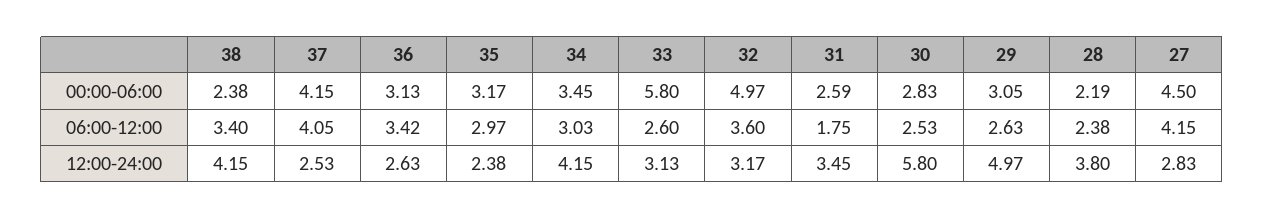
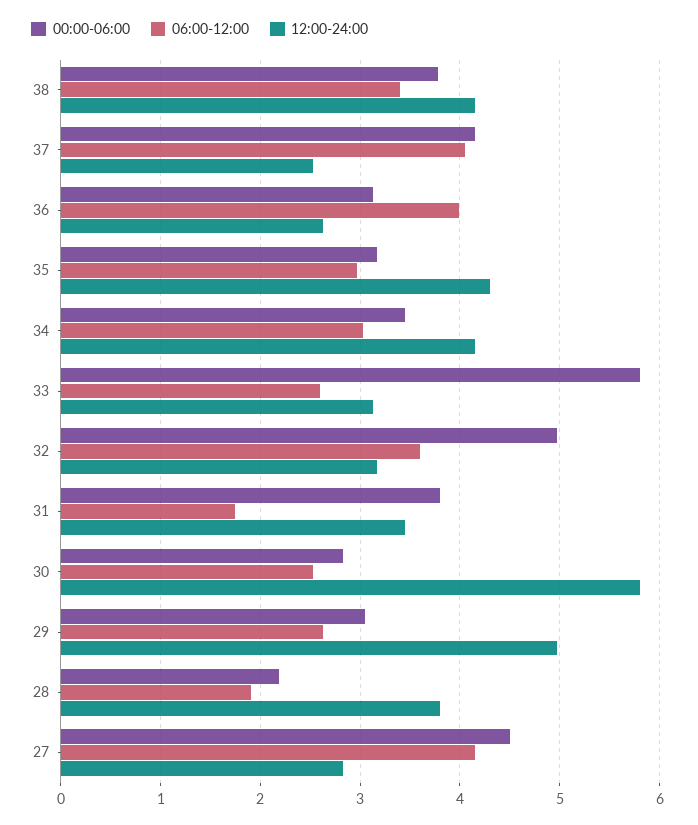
00:00-06:00, 38: 2.38 -> 3.8
00:00-06:00, 31: 2.59 -> 3.8
06:00-12:00, 36: 3.42 -> 4
06:00-12:00, 28: 2.38 -> 1.9
12:00-24:00, 35: 2.38 -> 4.3

